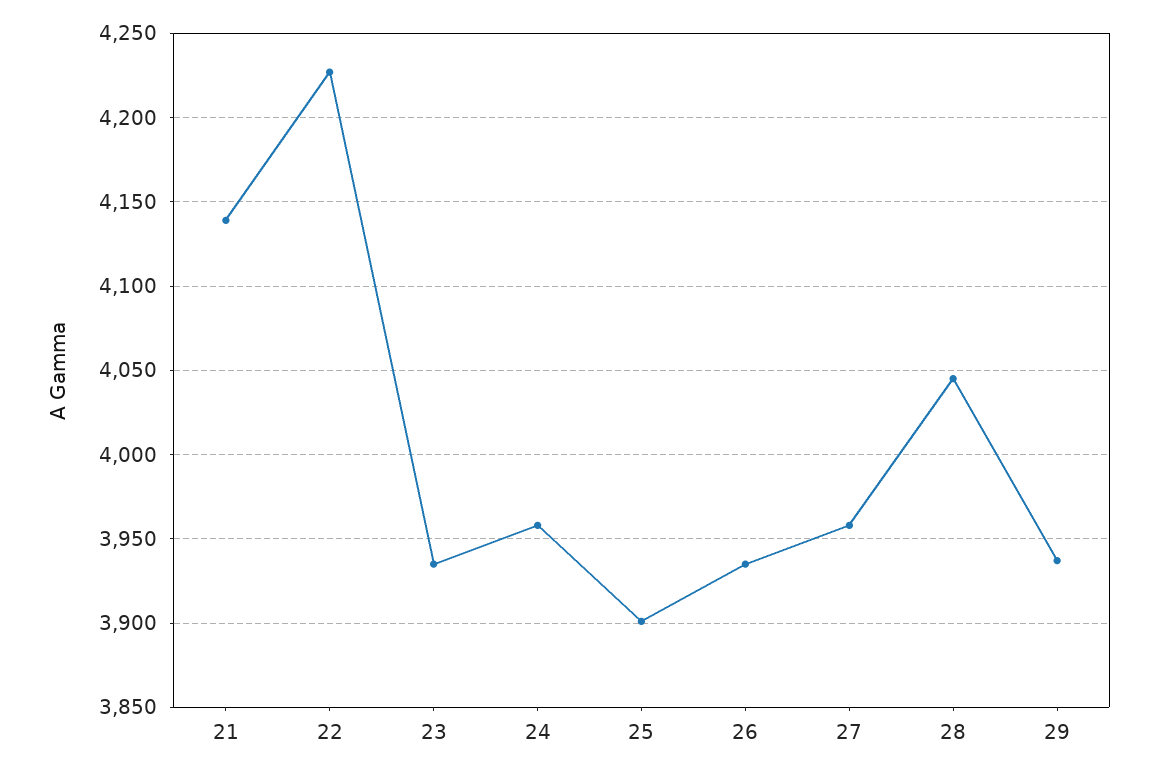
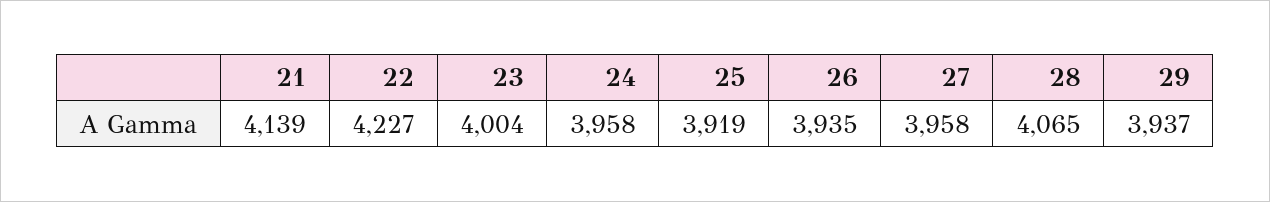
23: 3935 -> 4004
25: 3900 -> 3919
28: 4045 -> 4065

